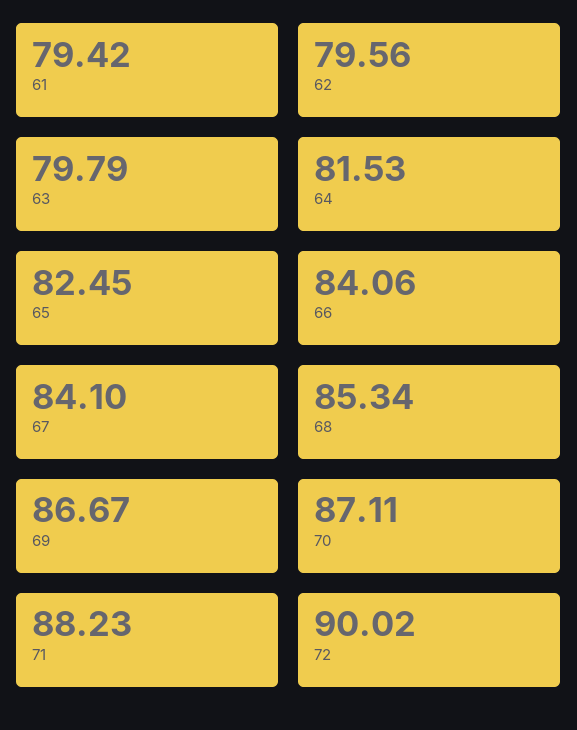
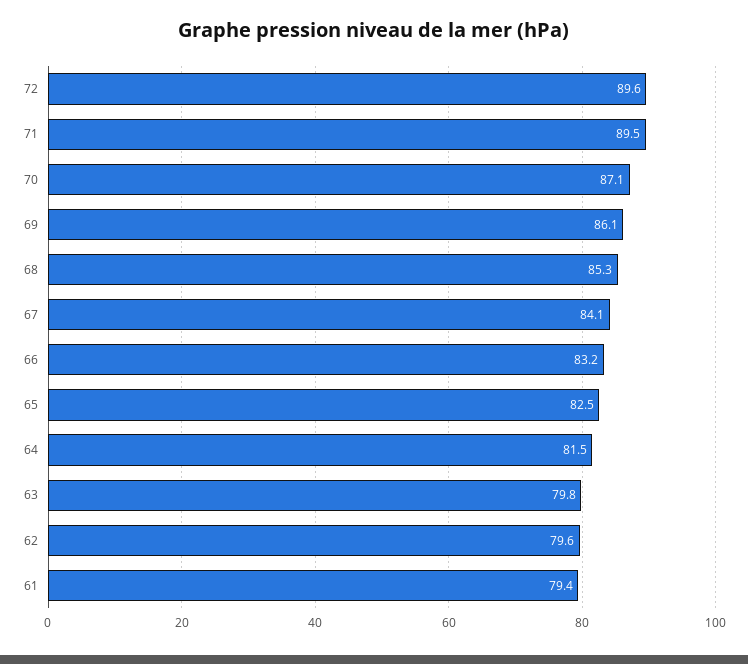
66: 84.06 -> 83.2
69: 86.67 -> 86.1
71: 88.23 -> 89.5
72: 90.02 -> 89.6

